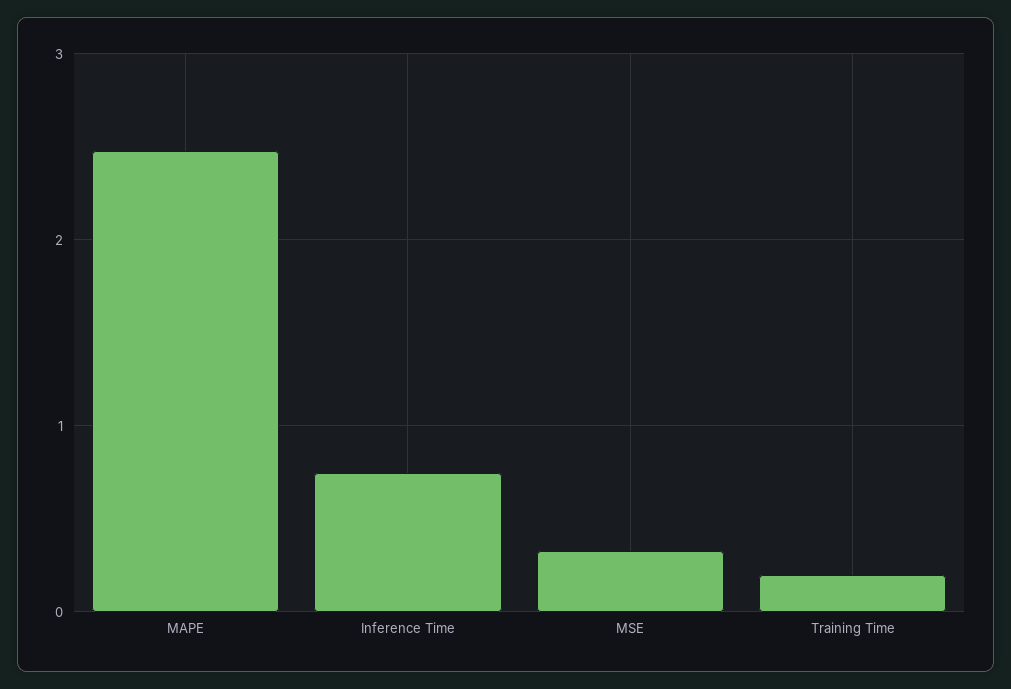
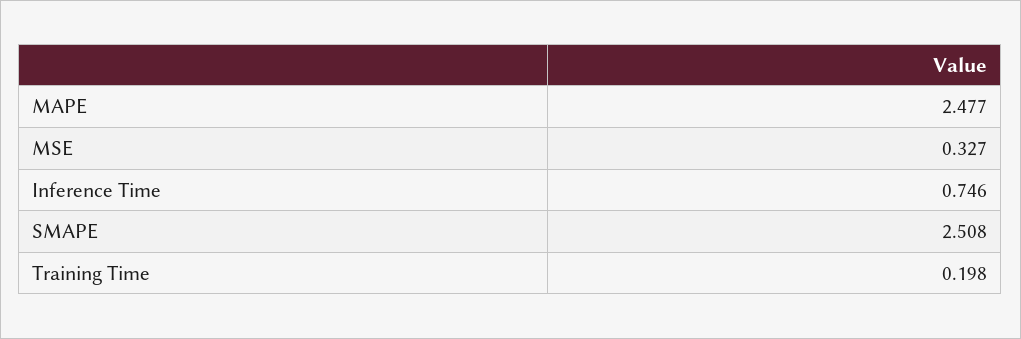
SMAPE: none -> 2.508

